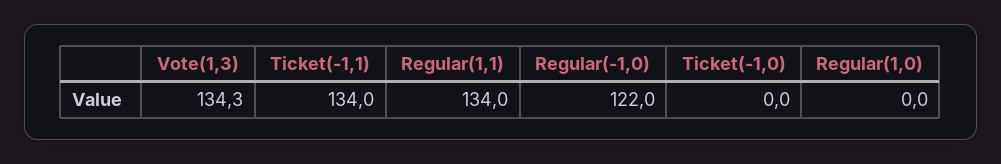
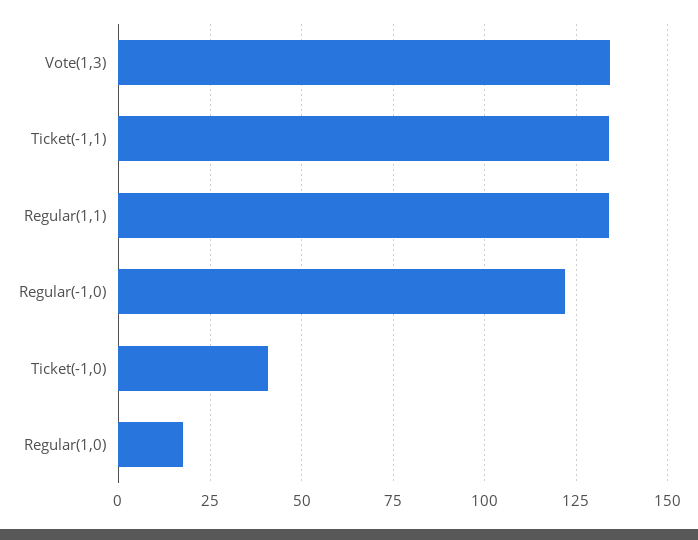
Ticket(-1,0): 0 -> 40
Regular(1,0): 0 -> 17.5

